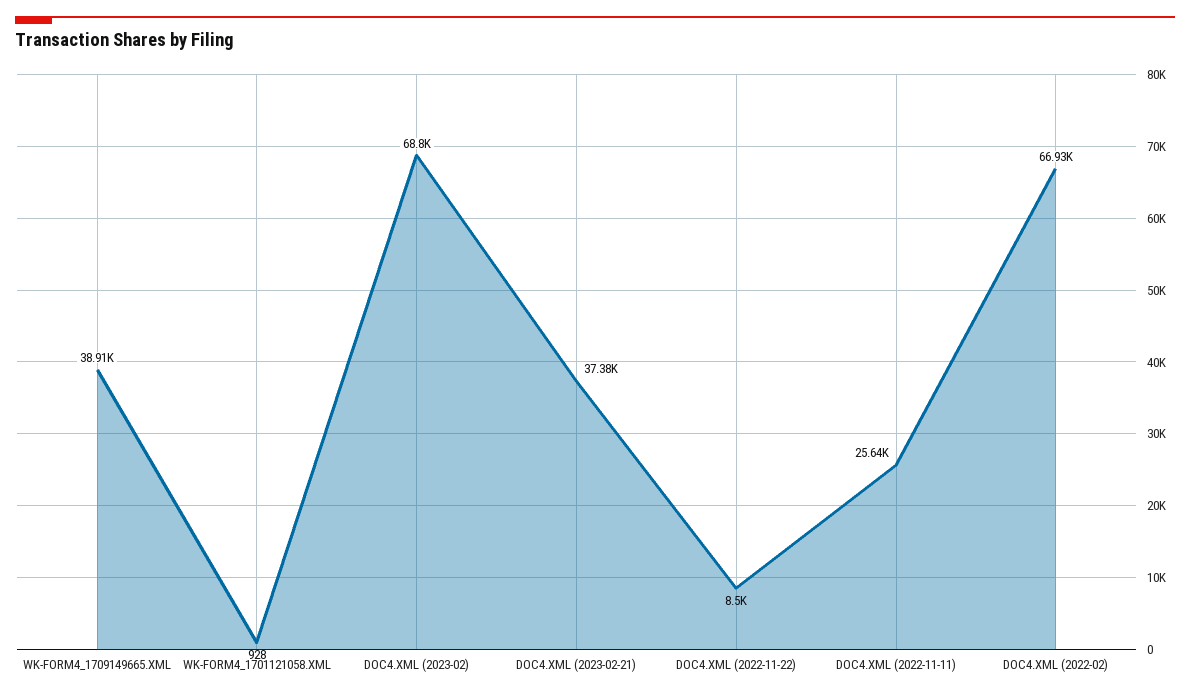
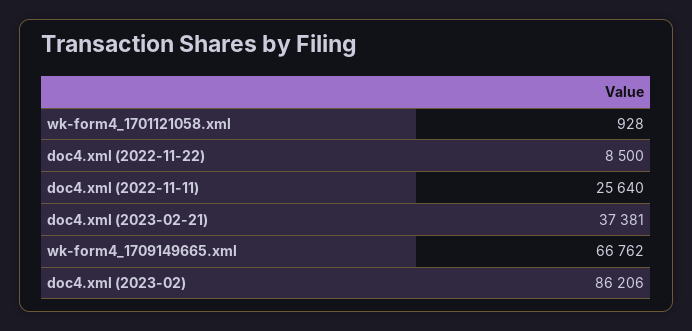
WK-FORM4_1709149665.XML: 38910 -> 66762
DOC4.XML (2023-02): 68800 -> 86206
DOC4.XML (2022-02): 66930 -> none

